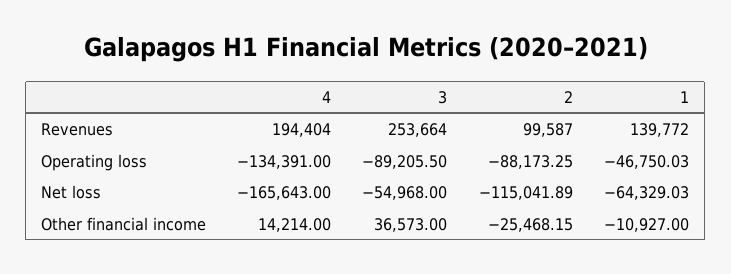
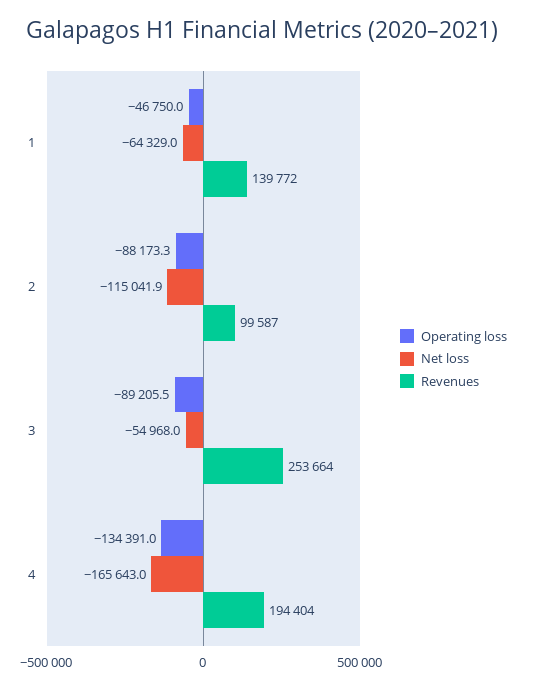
Other financial income, 4: 14214 -> none
Other financial income, 3: 36573 -> none
Other financial income, 2: -25468.15 -> none
Other financial income, 1: -10927 -> none

